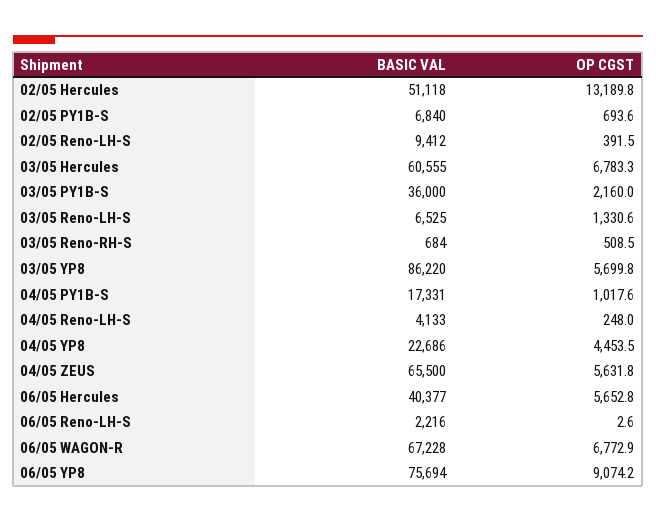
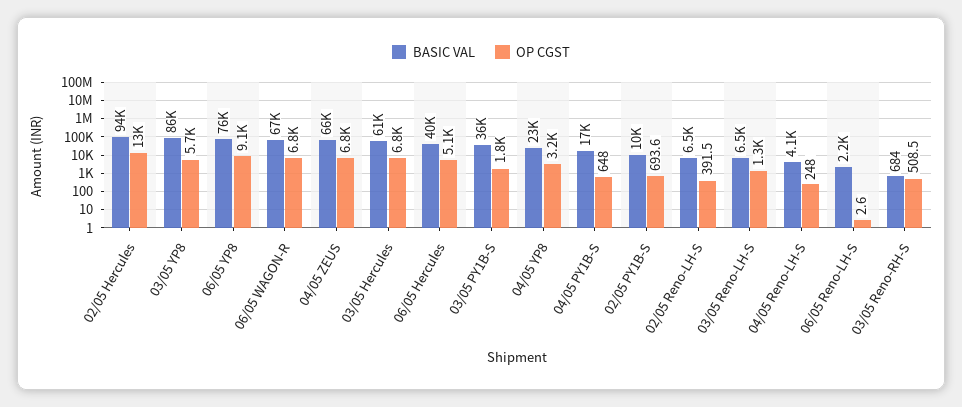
BASIC VAL, 02/05 Hercules: 51118 -> 94000
BASIC VAL, 02/05 PY1B-S: 6840 -> 10000
BASIC VAL, 02/05 Reno-LH-S: 9412 -> 6500
OP CGST, 03/05 PY1B-S: 2160 -> 1800
OP CGST, 04/05 PY1B-S: 1017.6 -> 648
OP CGST, 04/05 YP8: 4453.5 -> 3200
OP CGST, 04/05 ZEUS: 5631.8 -> 6800
OP CGST, 06/05 Hercules: 5652.8 -> 5100

